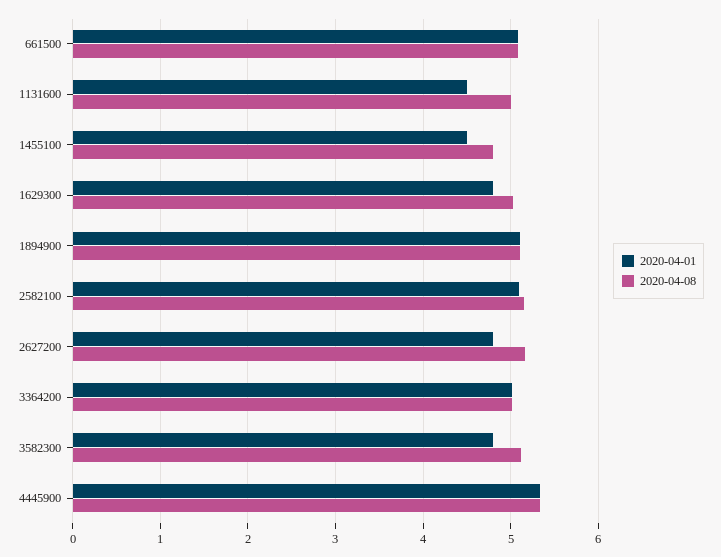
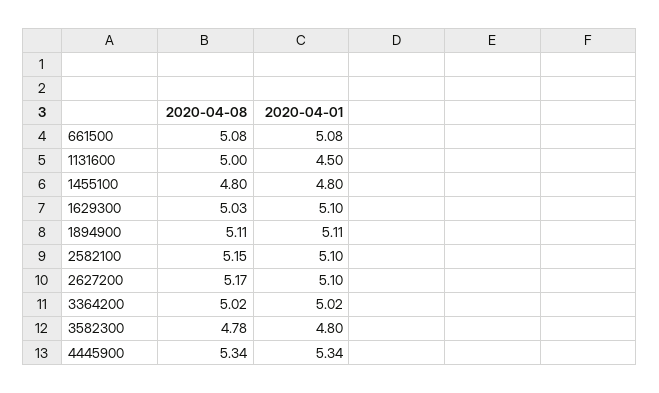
2020-04-01, 1455100: 4.5 -> 4.8
2020-04-01, 1629300: 4.8 -> 5.1
2020-04-01, 2627200: 4.8 -> 5.1
2020-04-08, 3582300: 5.1 -> 4.78

